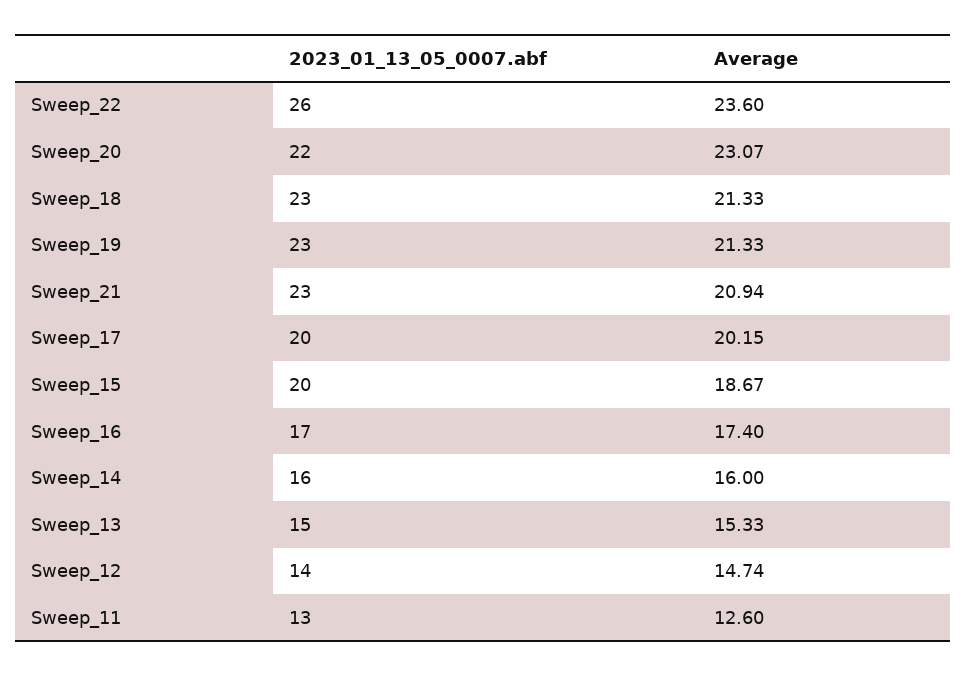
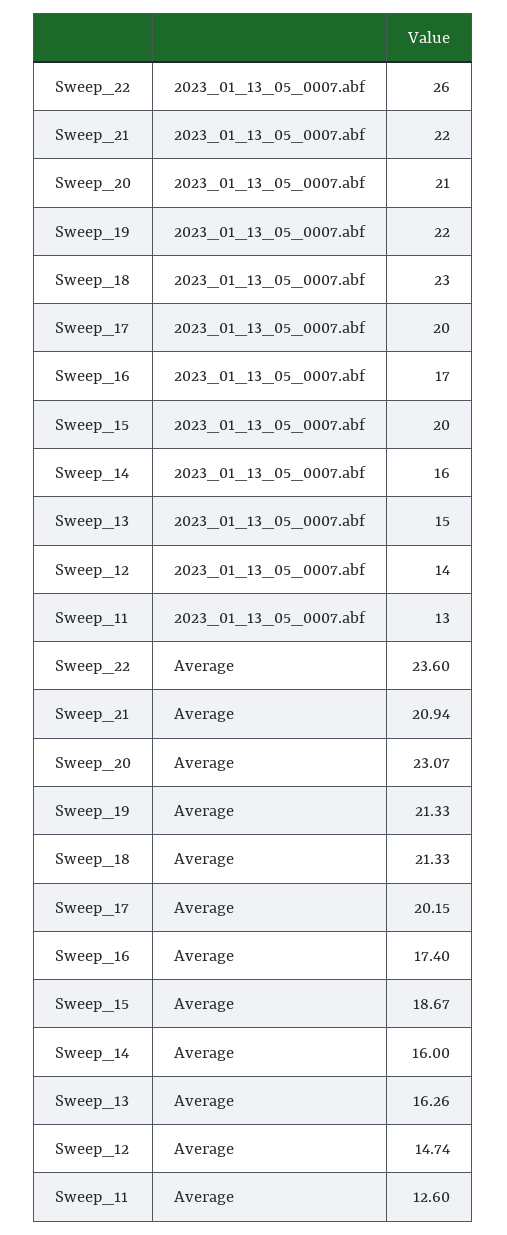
2023_01_13_05_0007.abf, Sweep_20: 22 -> 21
2023_01_13_05_0007.abf, Sweep_19: 23 -> 22
2023_01_13_05_0007.abf, Sweep_21: 23 -> 22
Average, Sweep_13: 15.33 -> 16.26

